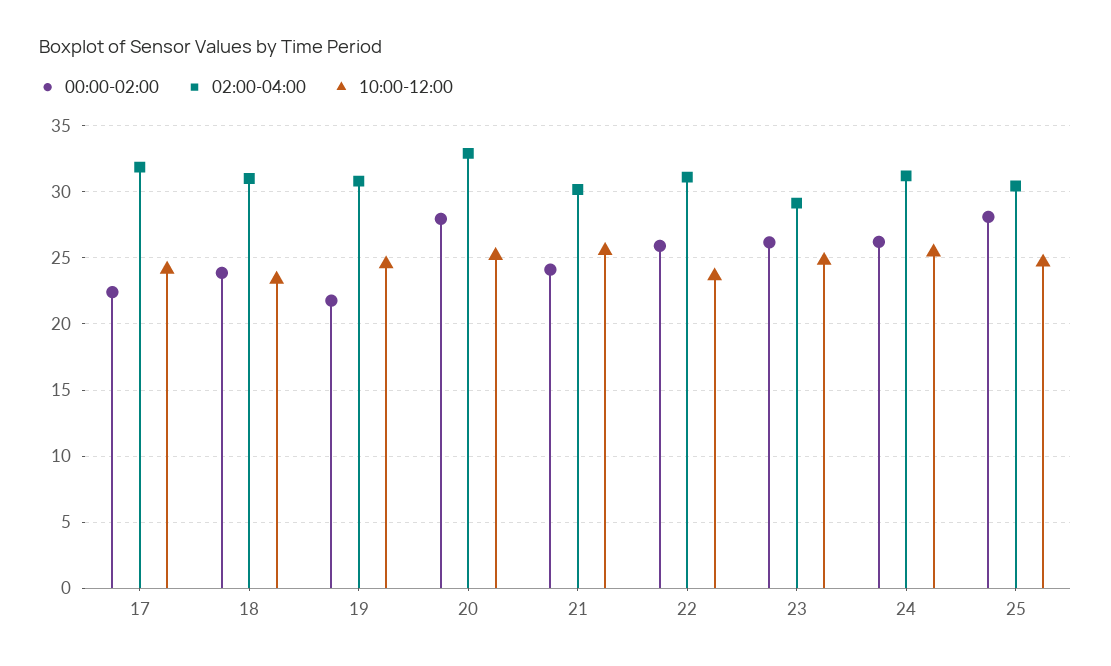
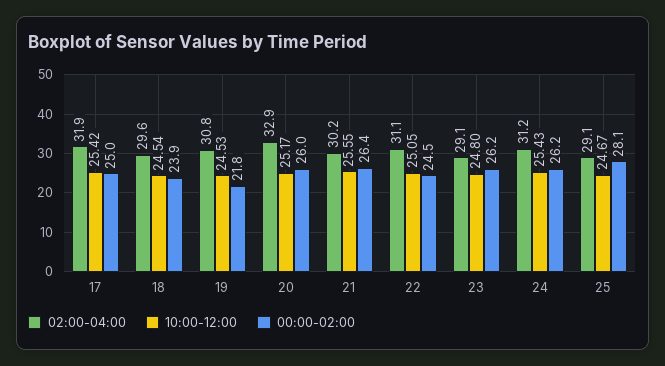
00:00-02:00, 17: 22.5 -> 25
10:00-12:00, 17: 24 -> 25.42
02:00-04:00, 18: 31 -> 29.6
10:00-12:00, 18: 23.5 -> 24.54
00:00-02:00, 20: 28 -> 26
00:00-02:00, 21: 24 -> 26.4
00:00-02:00, 22: 26 -> 24.5
10:00-12:00, 22: 23.5 -> 25.05
02:00-04:00, 25: 30.5 -> 29.1

